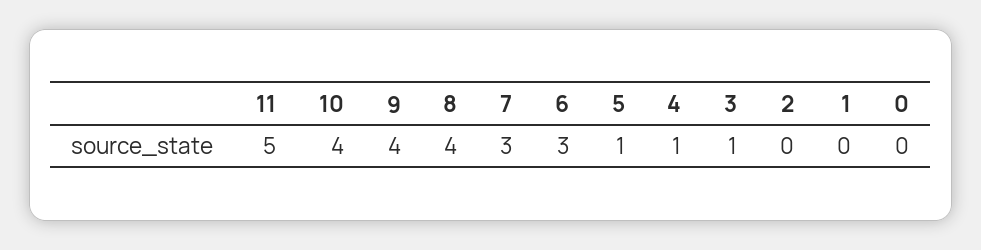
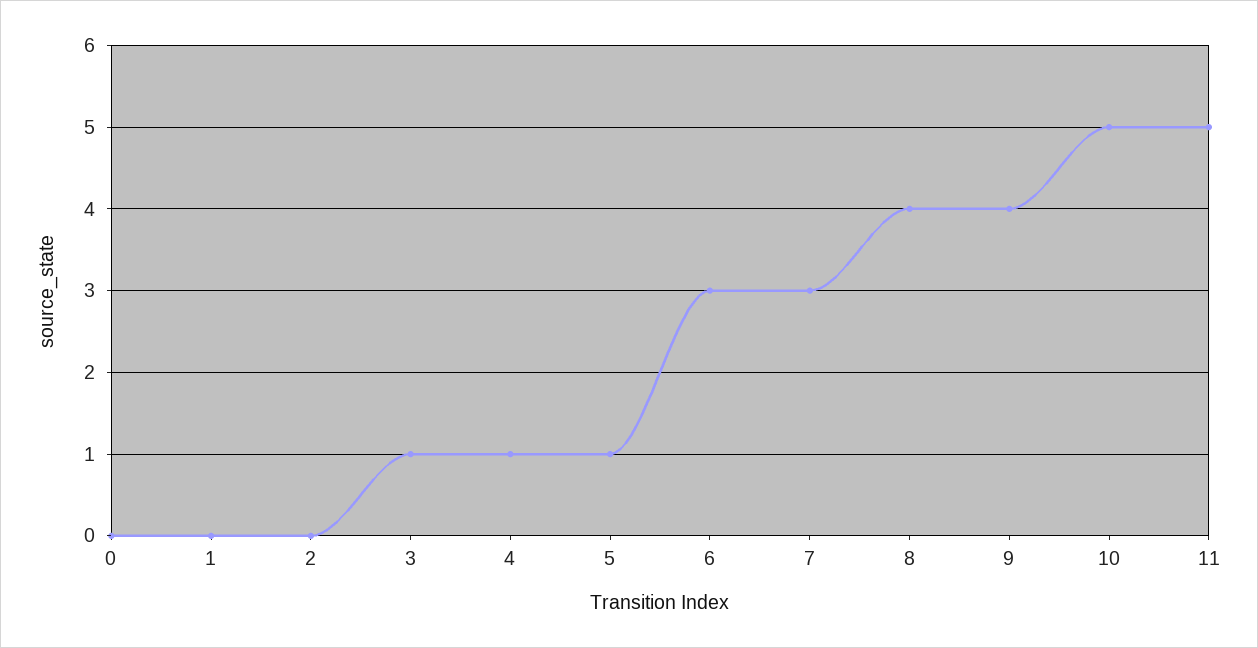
10: 4 -> 5

